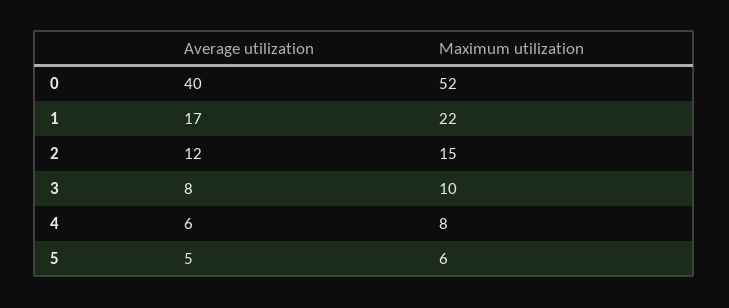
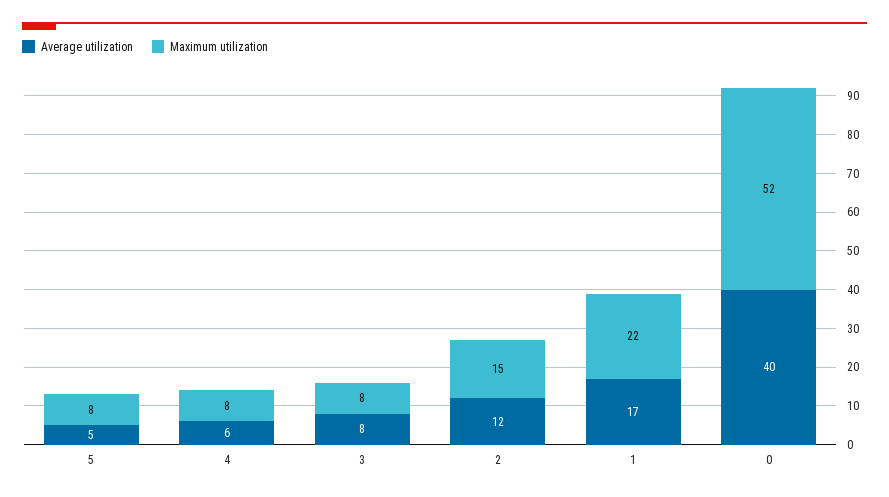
Maximum utilization, 3: 10 -> 8
Maximum utilization, 5: 6 -> 8

